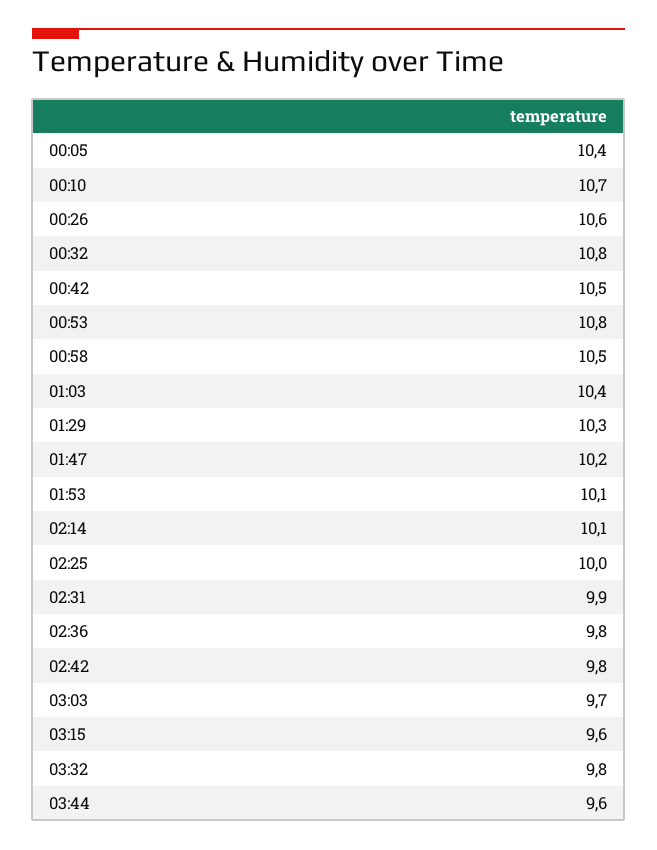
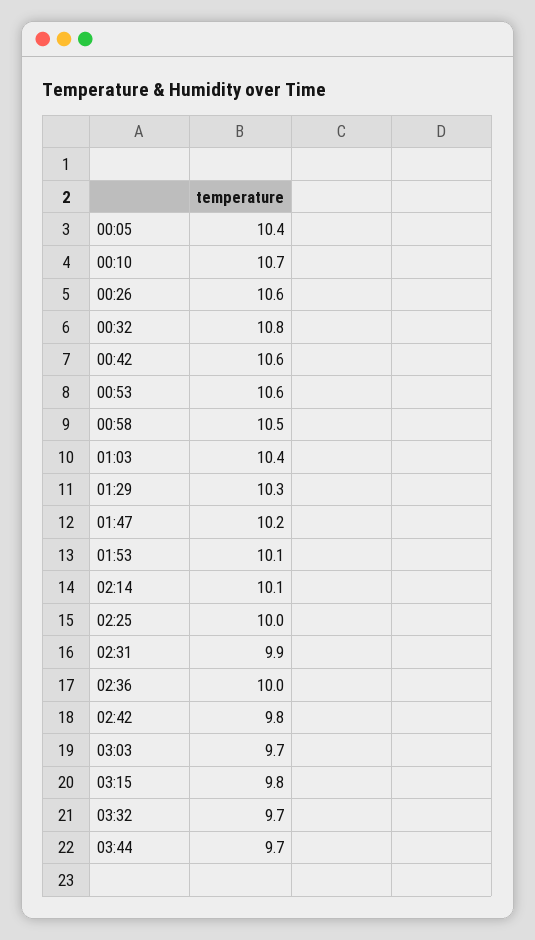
00:42: 10.5 -> 10.6
00:53: 10.8 -> 10.6
02:36: 9.8 -> 10
03:15: 9.6 -> 9.8
03:32: 9.8 -> 9.7
03:44: 9.6 -> 9.7

